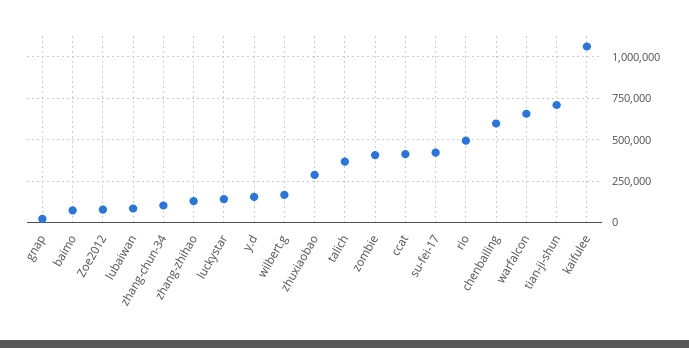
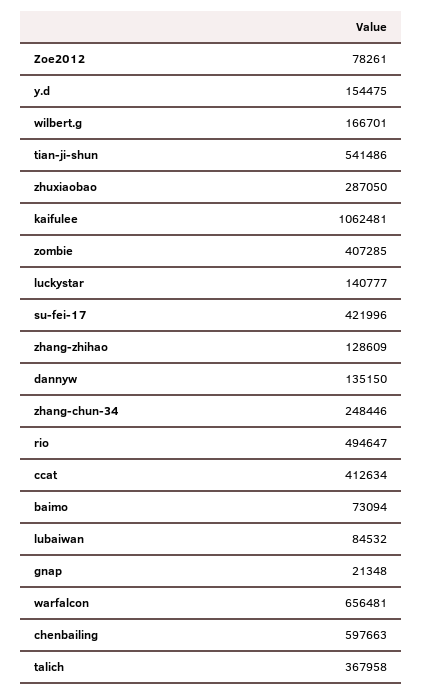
zhang-chun-34: 100000 -> 248446
tian-ji-shun: 700000 -> 541486
dannyw: none -> 135150

